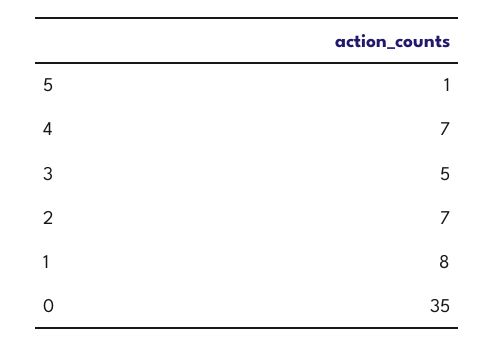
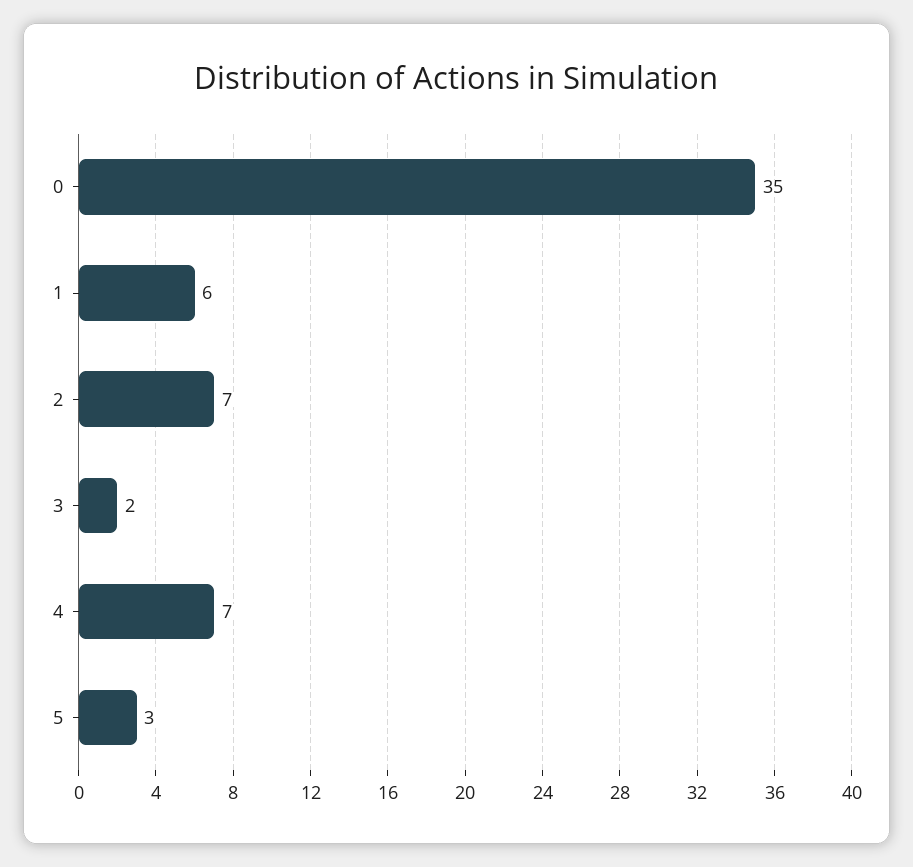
5: 1 -> 3
3: 5 -> 2
1: 8 -> 6

